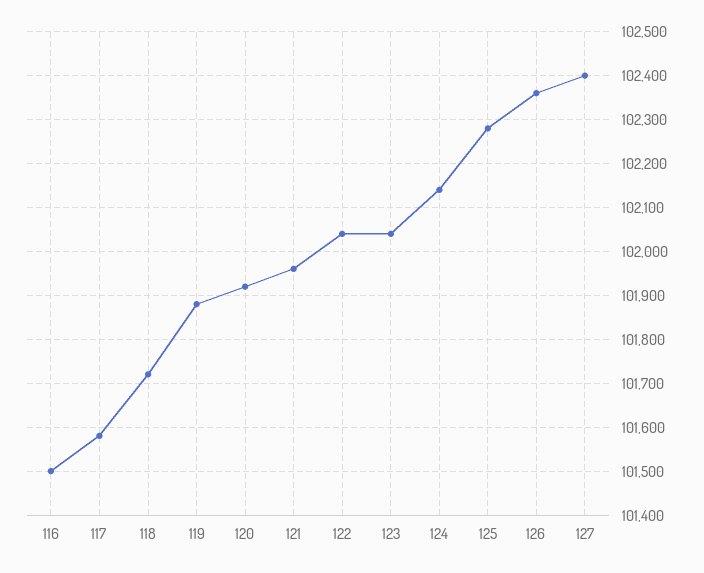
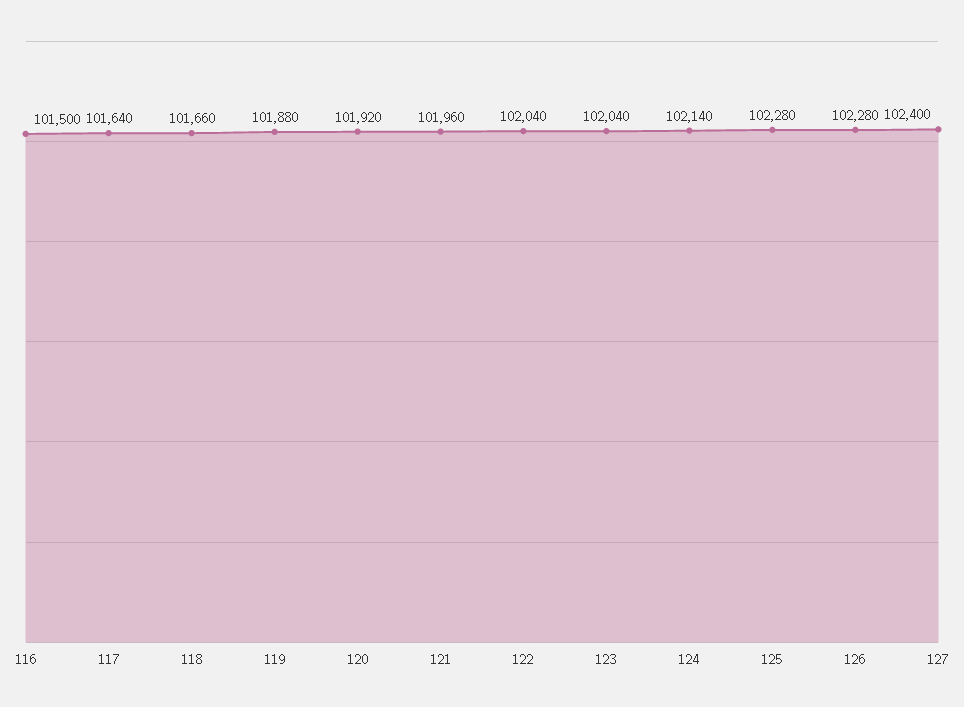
117: 101580 -> 101640
118: 101720 -> 101660
126: 102360 -> 102280

